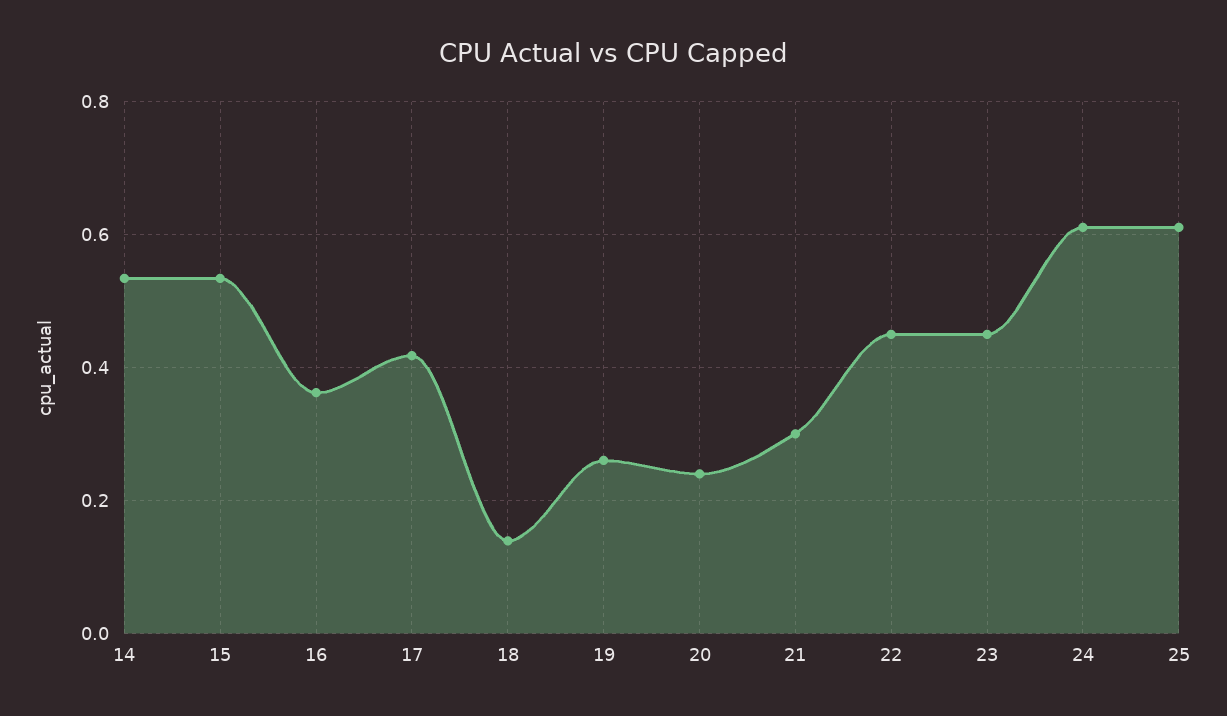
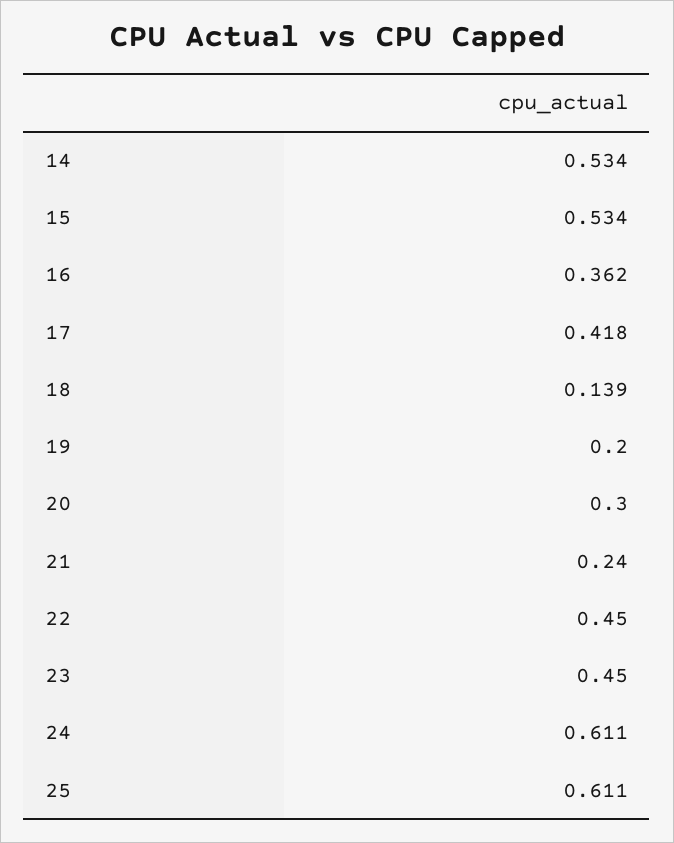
19: 0.26 -> 0.2
20: 0.24 -> 0.3
21: 0.3 -> 0.24

